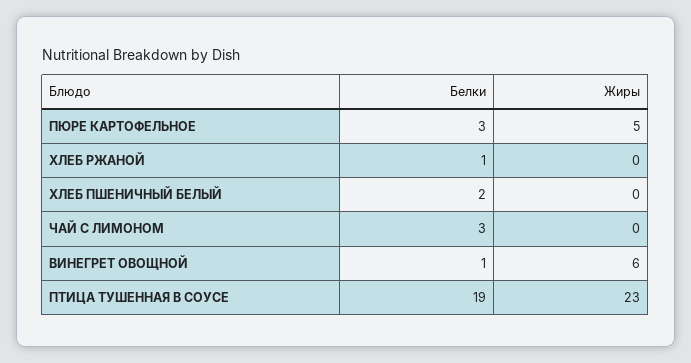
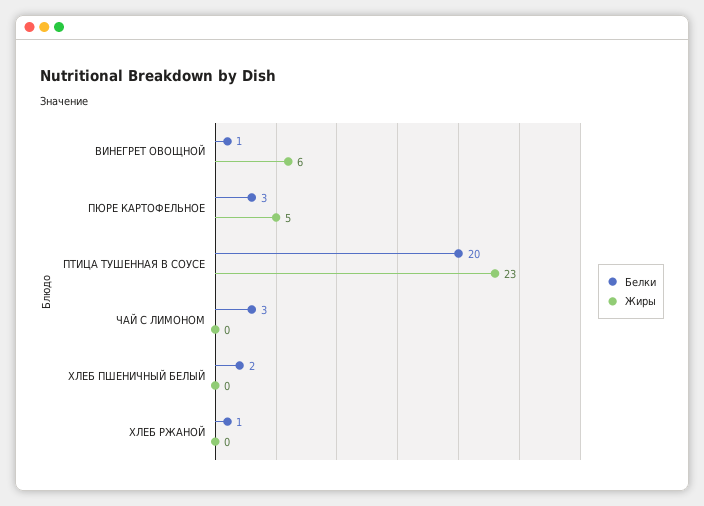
Белки, ПТИЦА ТУШЕННАЯ В СОУСЕ: 19 -> 20

